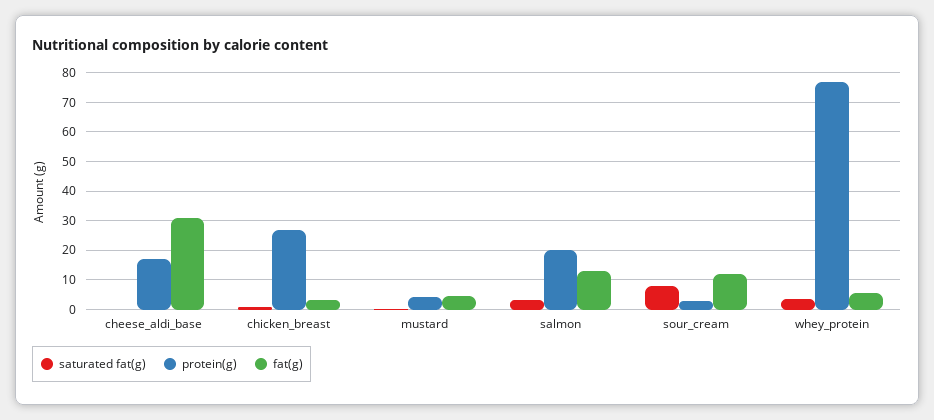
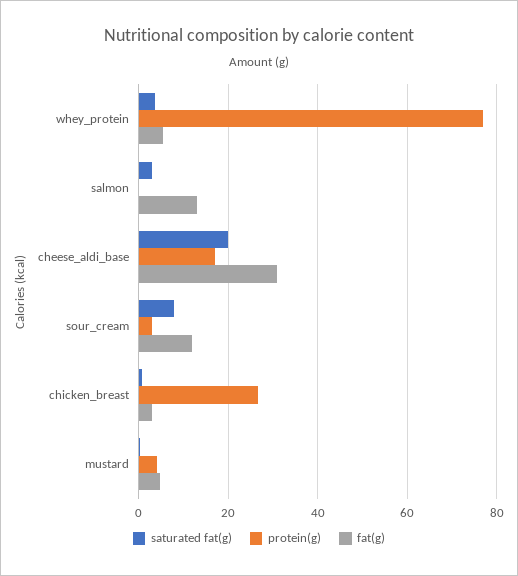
saturated fat(g), cheese_aldi_base: 0 -> 20
protein(g), salmon: 20 -> 0

